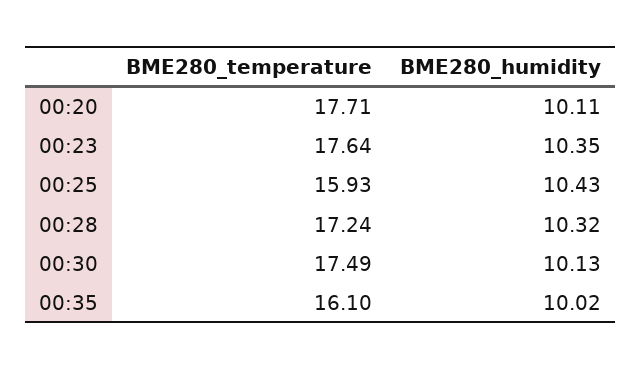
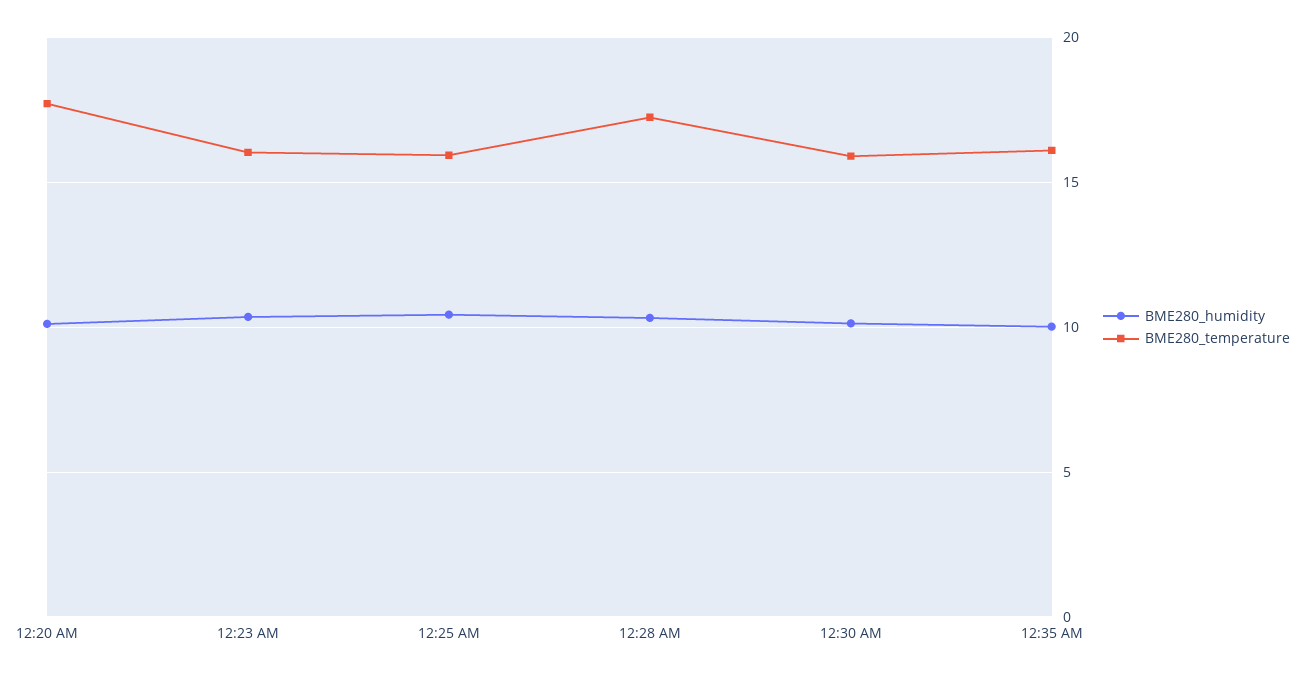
BME280_temperature, 00:23: 17.64 -> 16
BME280_temperature, 00:30: 17.49 -> 16

